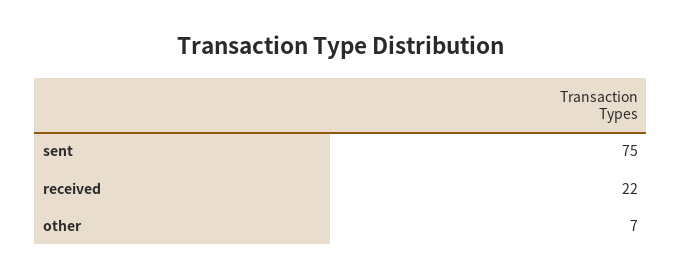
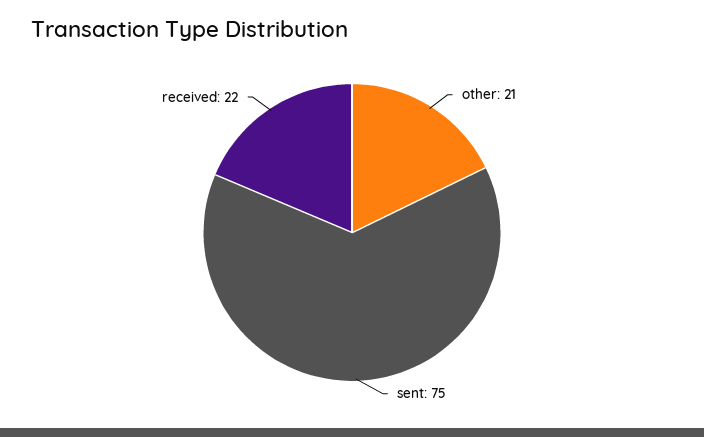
other: 7 -> 21

